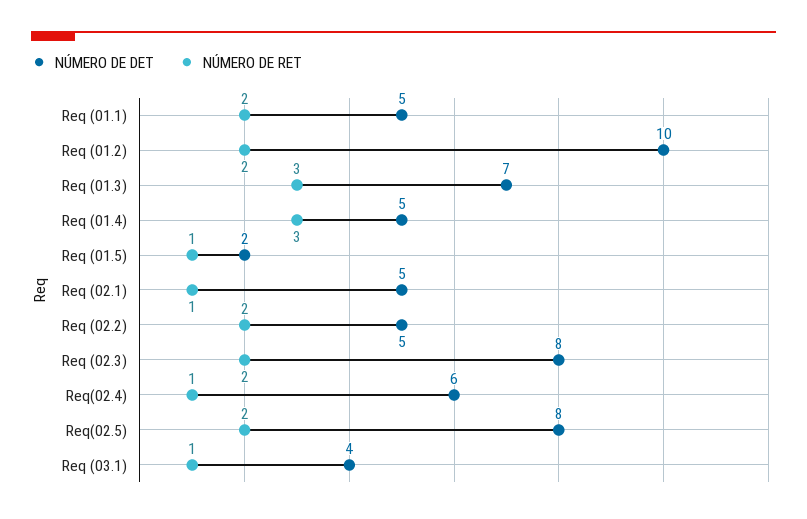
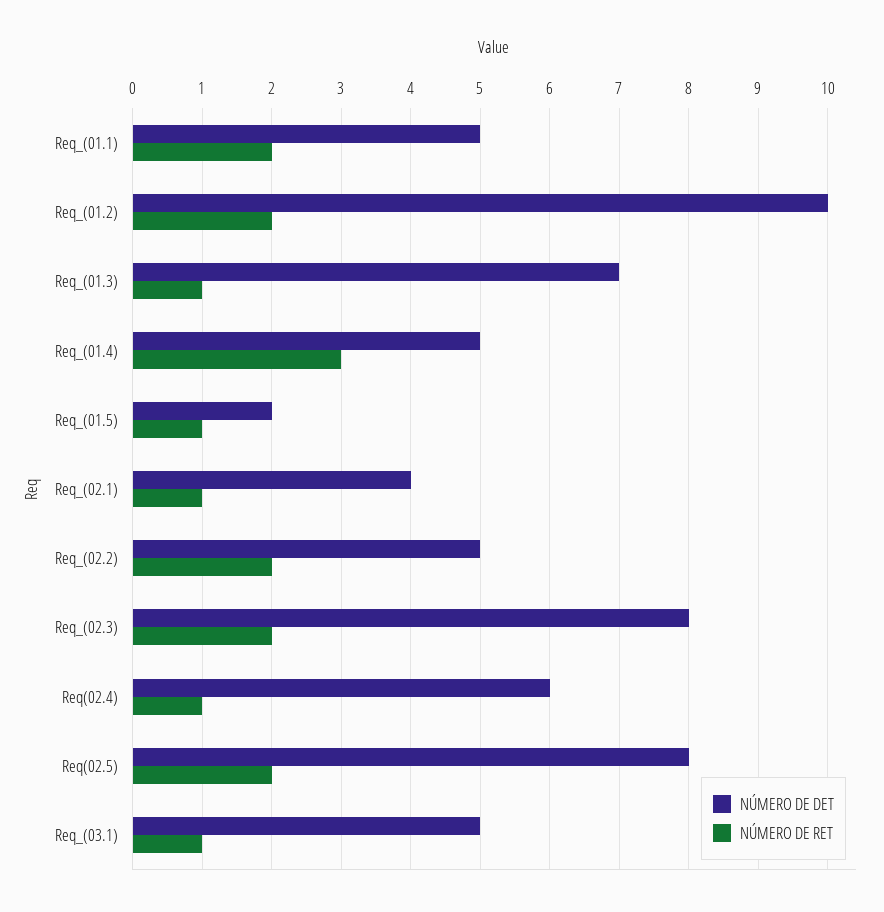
NÚMERO DE RET, Req (01.3): 3 -> 1
NÚMERO DE DET, Req (02.1): 5 -> 4
NÚMERO DE DET, Req (03.1): 4 -> 5

